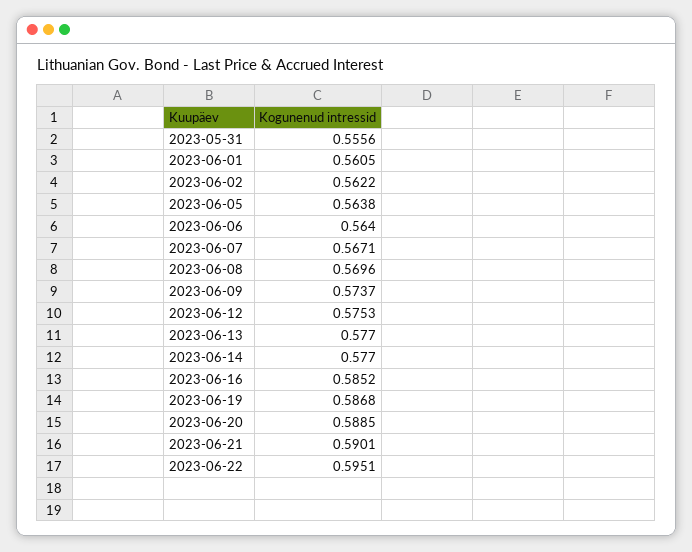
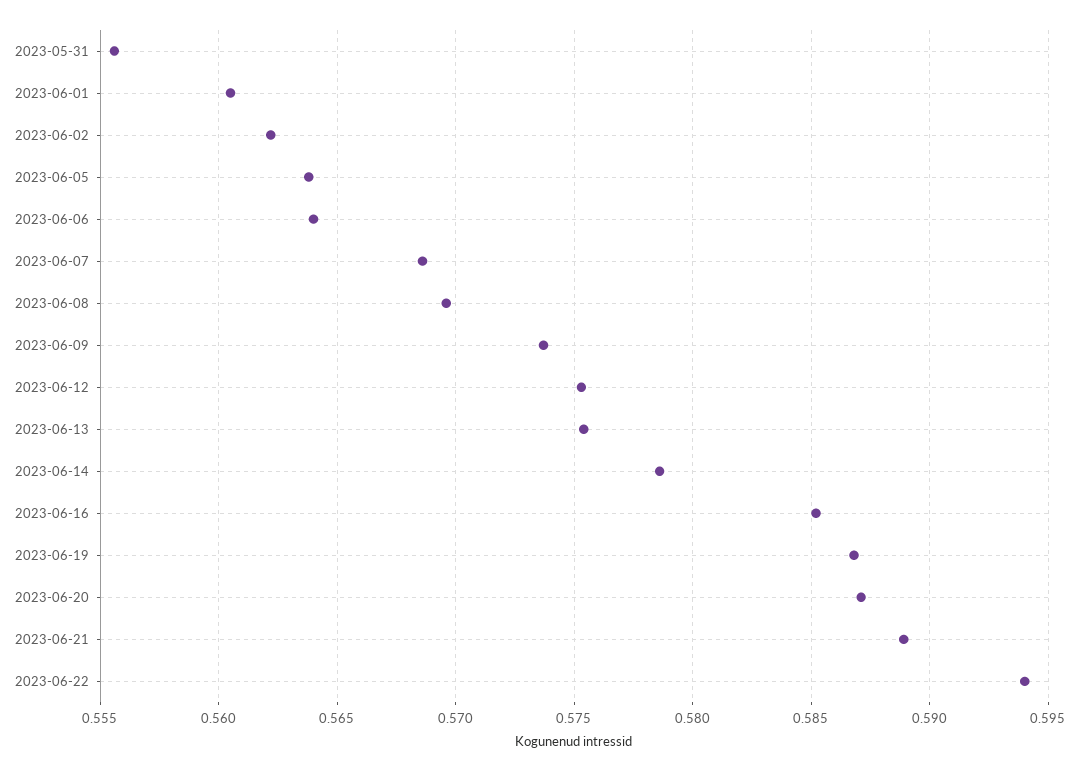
2023-06-07: 0.5671 -> 0.5685
2023-06-13: 0.577 -> 0.5755
2023-06-14: 0.577 -> 0.5785
2023-06-20: 0.5885 -> 0.587
2023-06-21: 0.5901 -> 0.589
2023-06-22: 0.5951 -> 0.594

